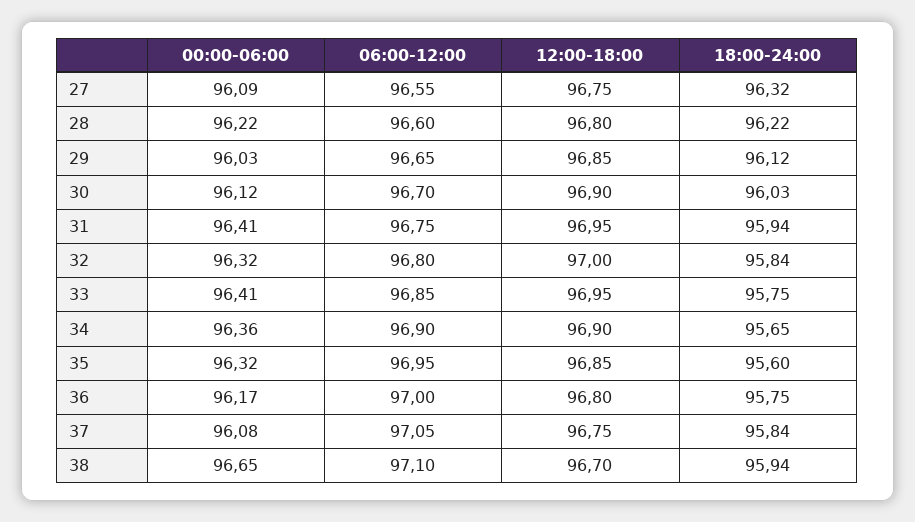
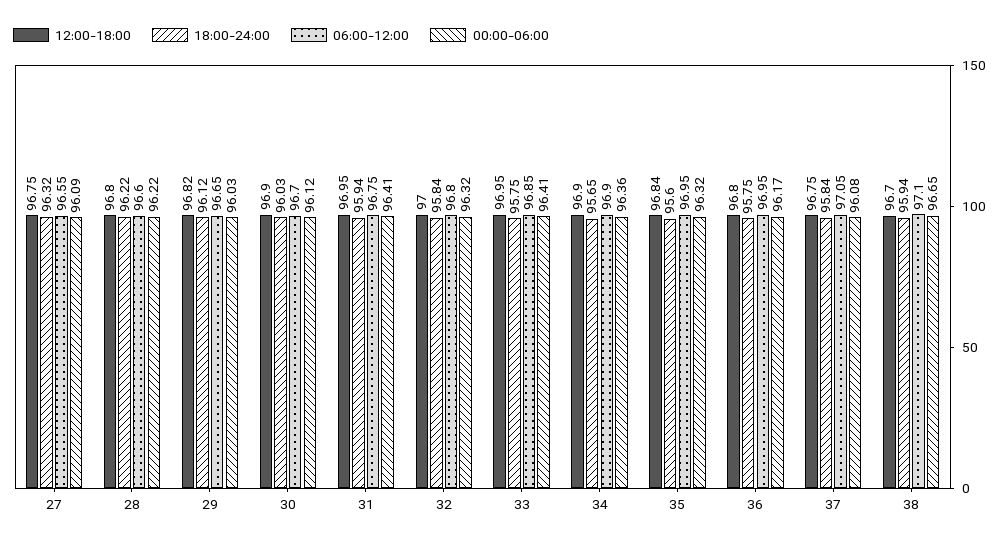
12:00-18:00, 29: 96.85 -> 96.82
12:00-18:00, 35: 96.85 -> 96.84
06:00-12:00, 36: 97 -> 96.95

